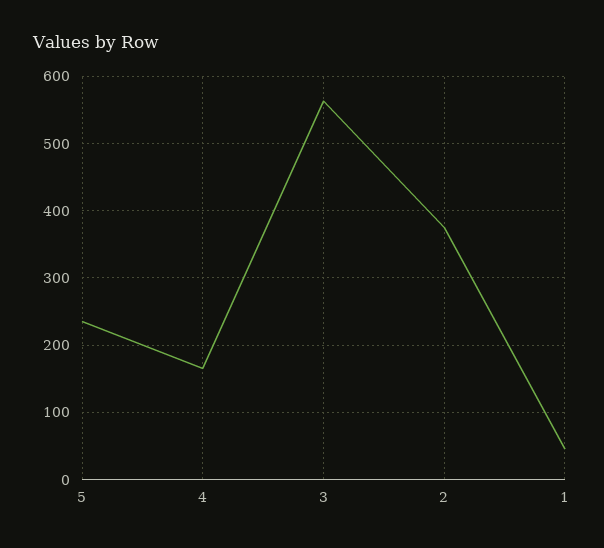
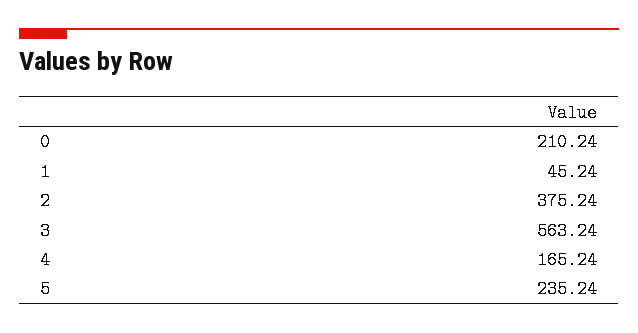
0: none -> 210.24

